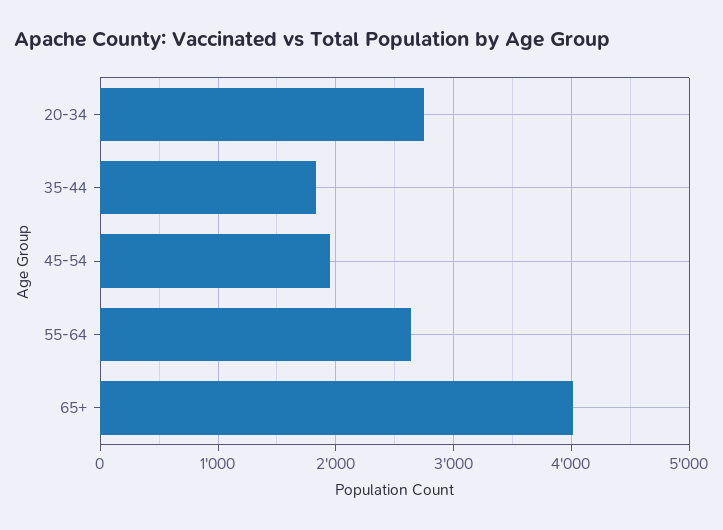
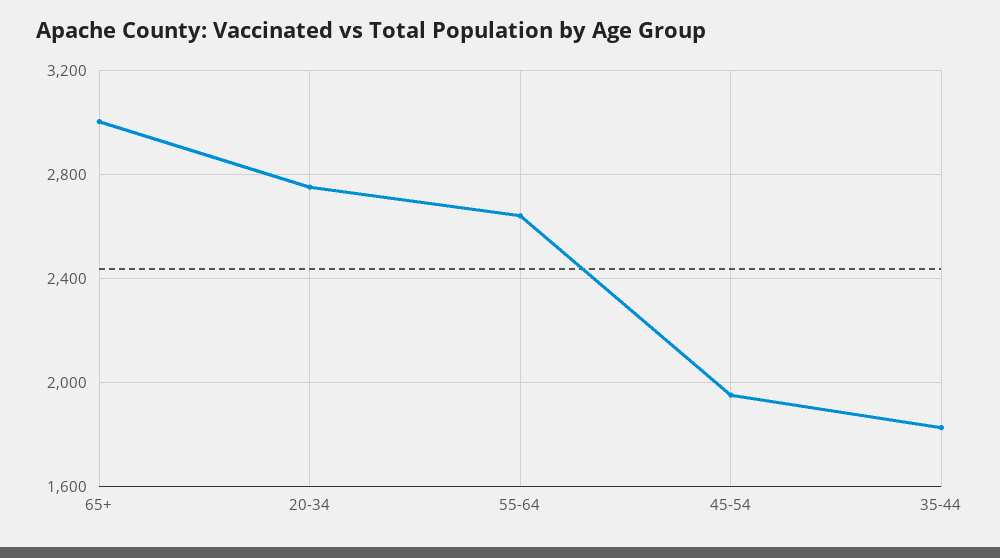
65+: 4000 -> 3000

